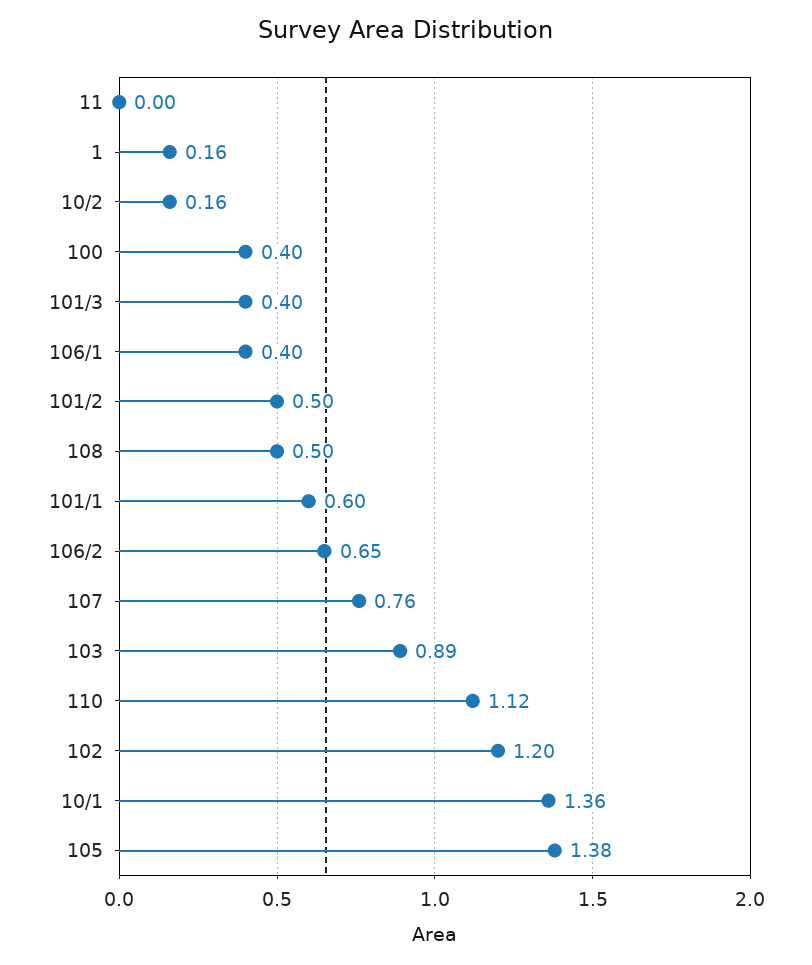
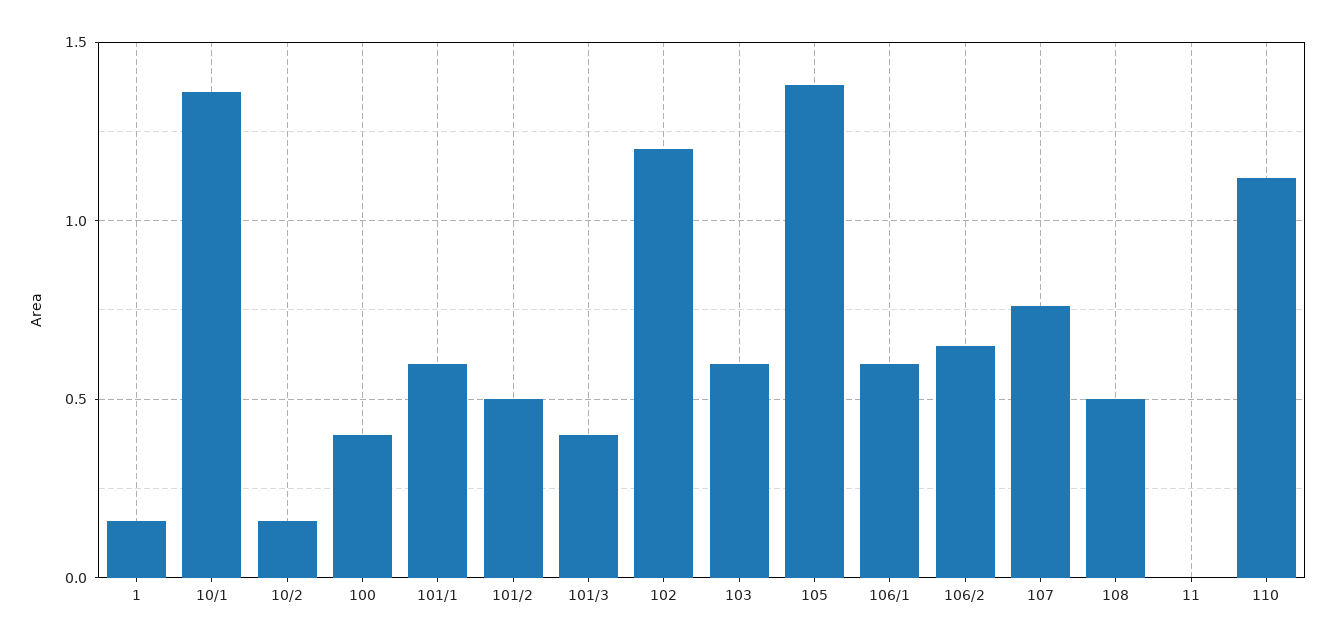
106/1: 0.4 -> 0.6
103: 0.89 -> 0.6

